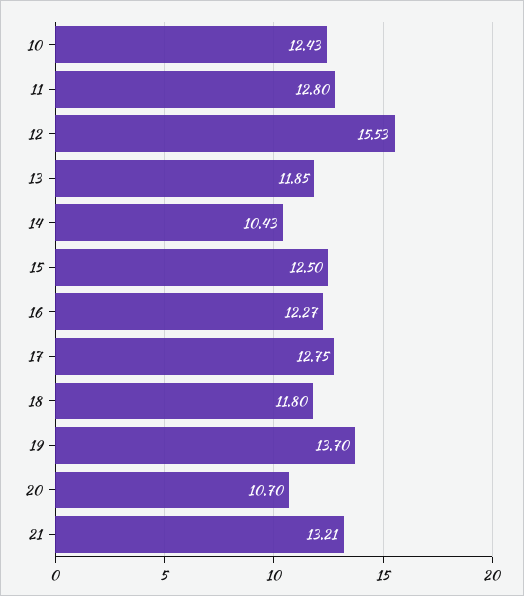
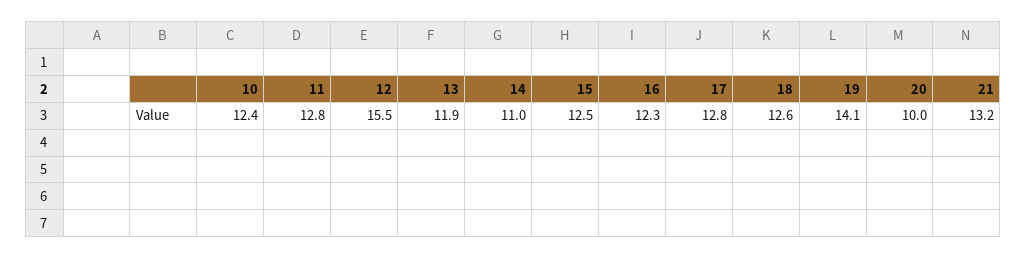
14: 10.43 -> 11
18: 11.8 -> 12.6
19: 13.7 -> 14.1
20: 10.7 -> 10

